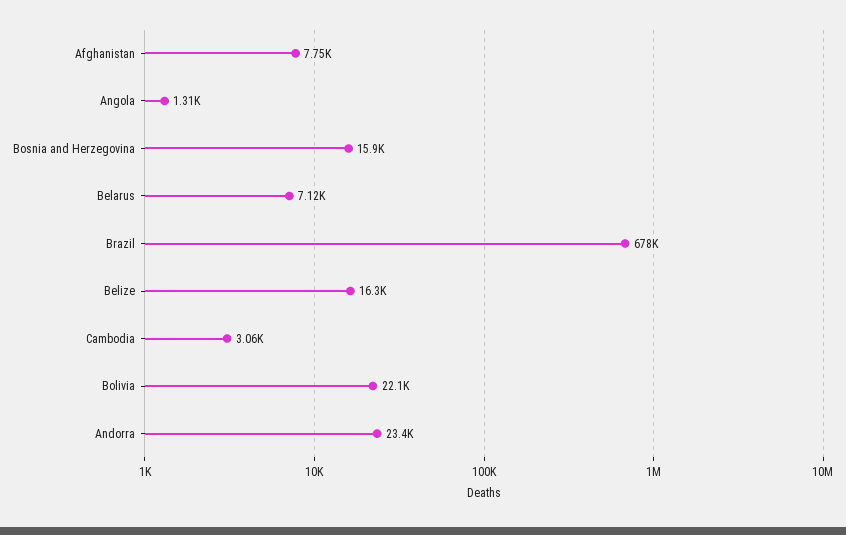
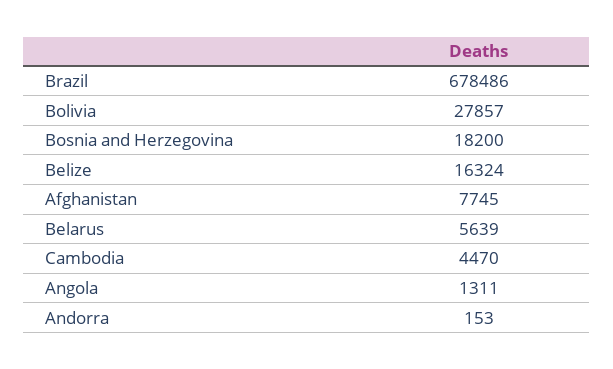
Bosnia and Herzegovina: 15900 -> 18200
Belarus: 7120 -> 5639
Cambodia: 3060 -> 4470
Bolivia: 22100 -> 27857
Andorra: 23400 -> 153

